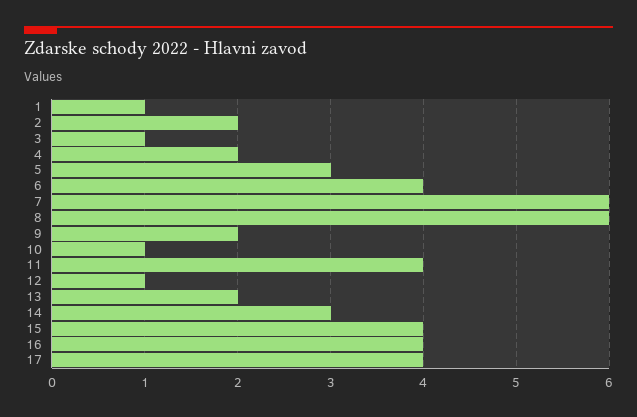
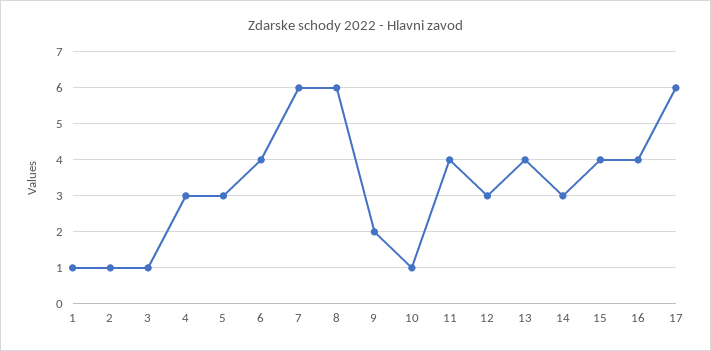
2: 2 -> 1
4: 2 -> 3
12: 1 -> 3
13: 2 -> 4
17: 4 -> 6

